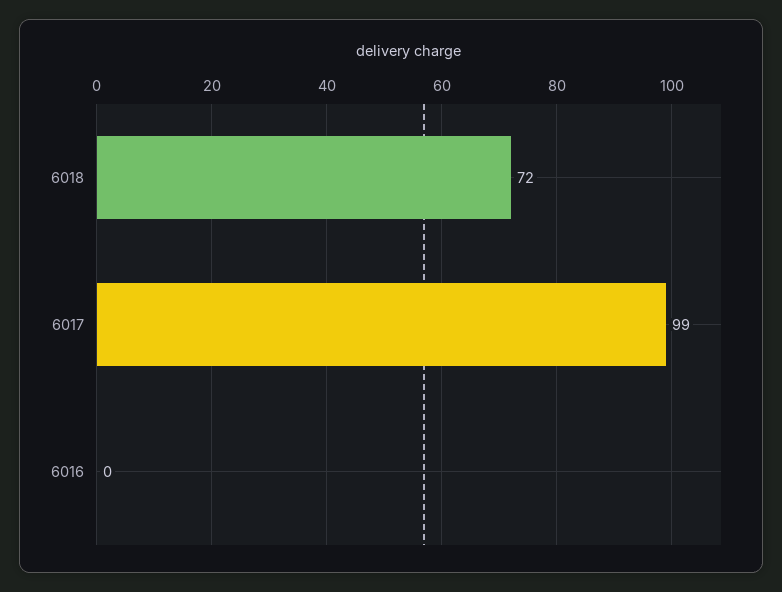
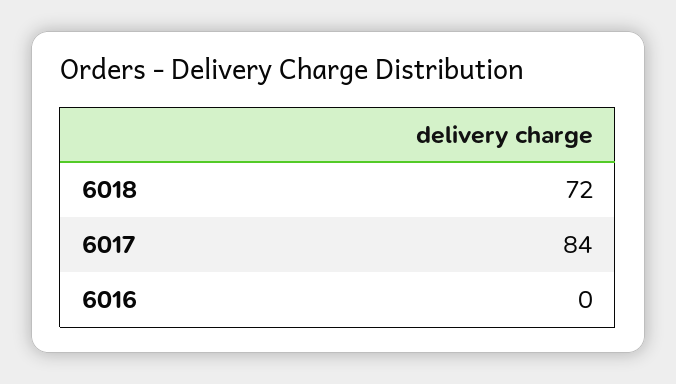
6017: 99 -> 84

